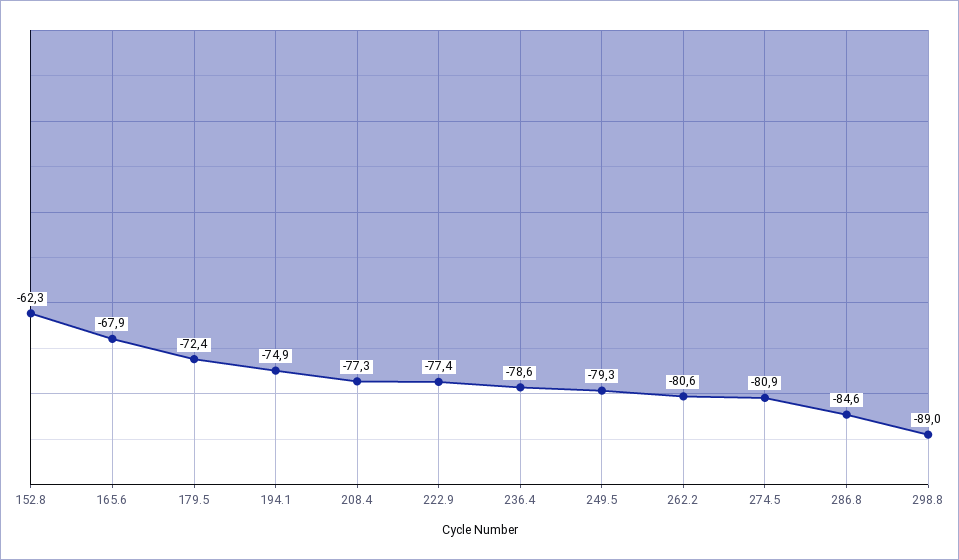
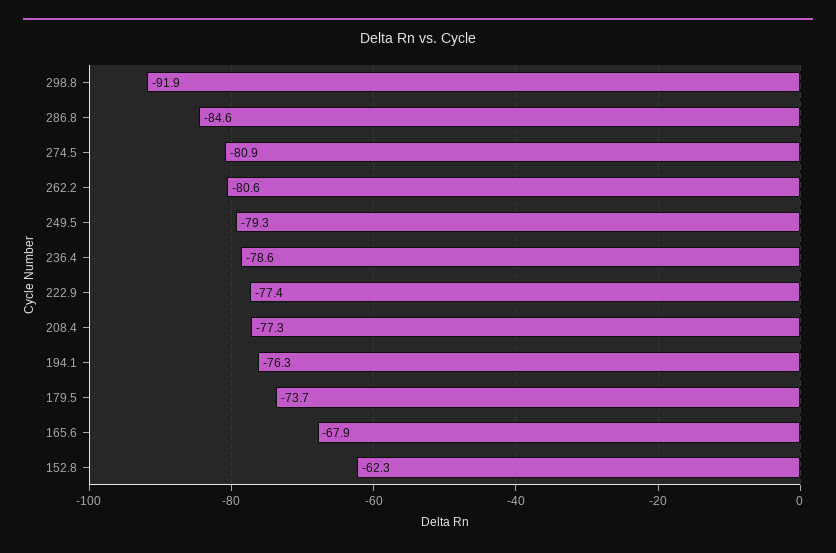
179.5: -72.4 -> -73.7
194.1: -74.9 -> -76.3
298.8: -89 -> -91.9

